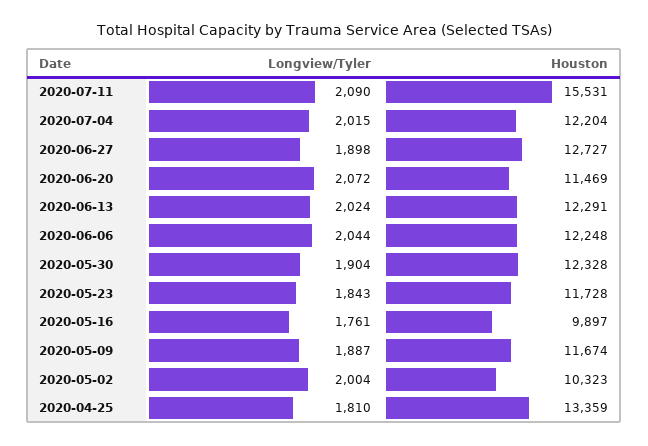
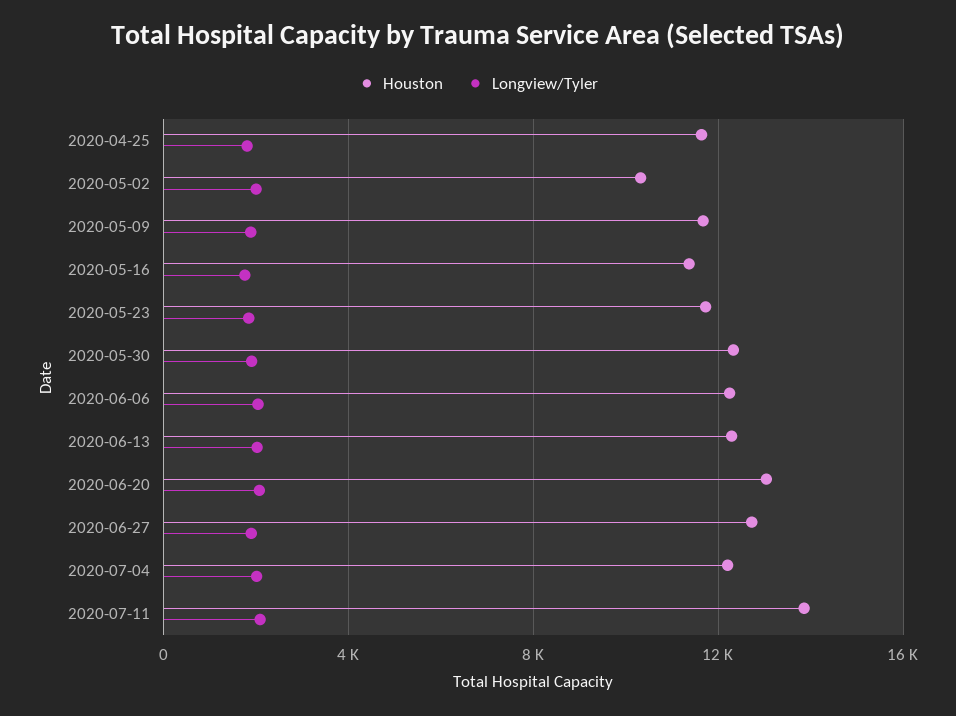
Houston, 2020-07-11: 15531 -> 14000
Houston, 2020-06-20: 11469 -> 13000
Houston, 2020-05-16: 9897 -> 11500
Houston, 2020-04-25: 13359 -> 11500

